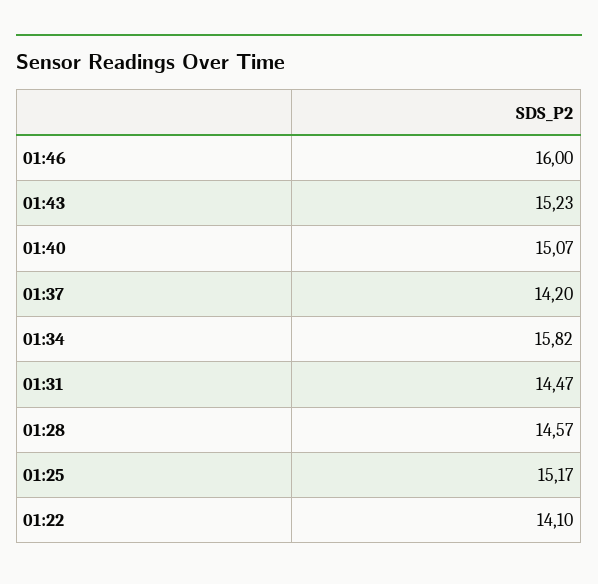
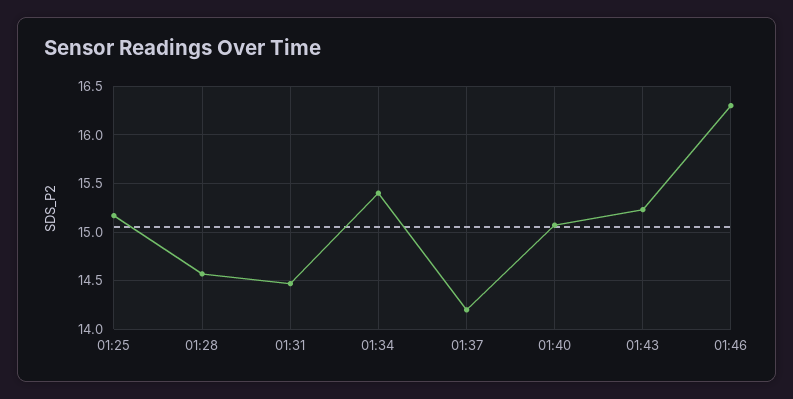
01:46: 16 -> 16.3
01:34: 15.82 -> 15.4
01:22: 14.1 -> none

